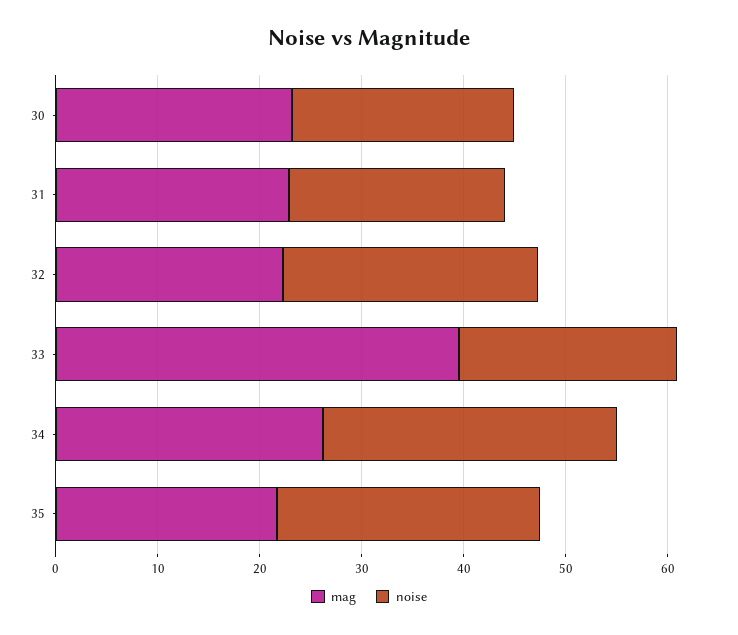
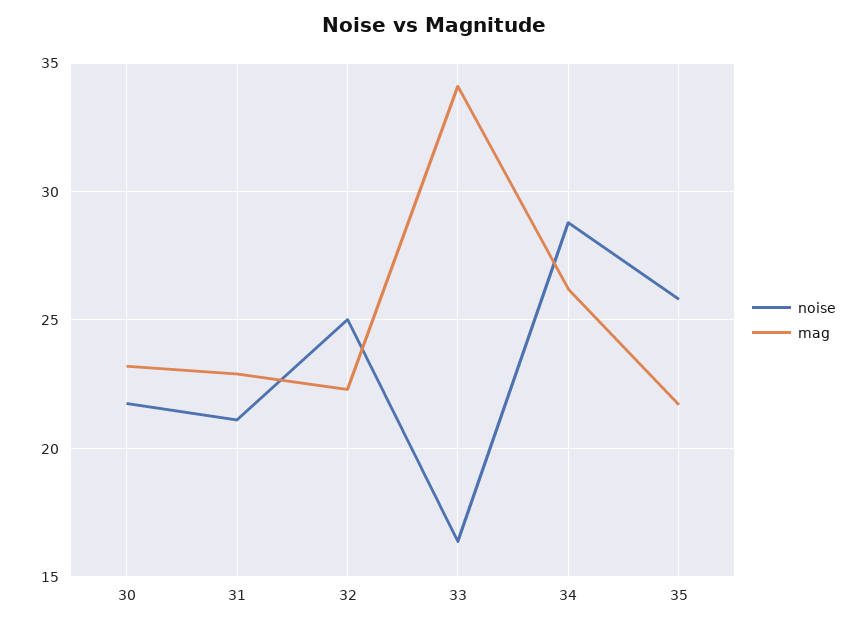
mag, 33: 40 -> 34
noise, 33: 22 -> 16.5

